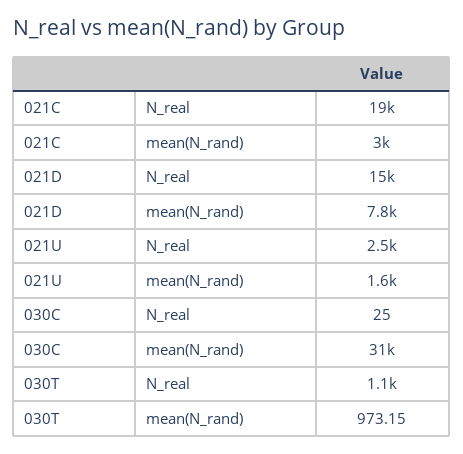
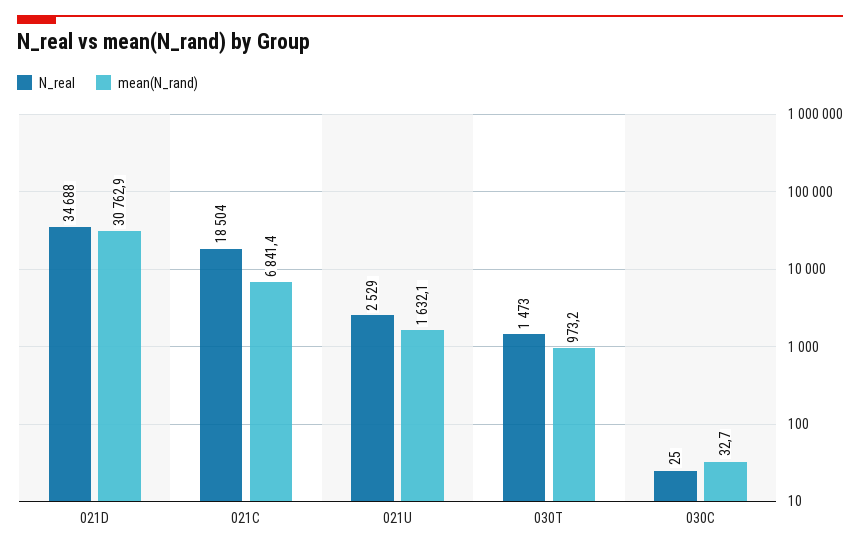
mean(N_rand), 021C: 3000 -> 6841.4
N_real, 021D: 15000 -> 34688
mean(N_rand), 021D: 7800 -> 30762.9
mean(N_rand), 030C: 31000 -> 32.7
N_real, 030T: 1100 -> 1473

